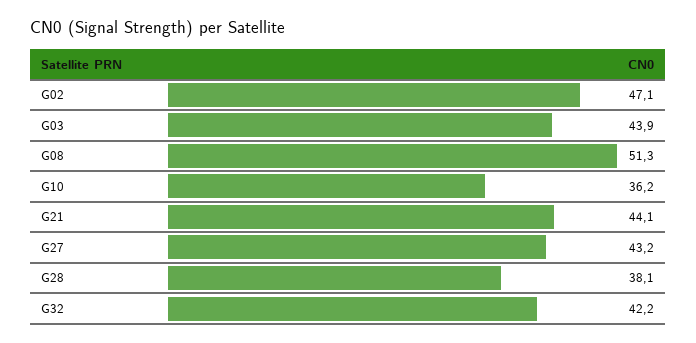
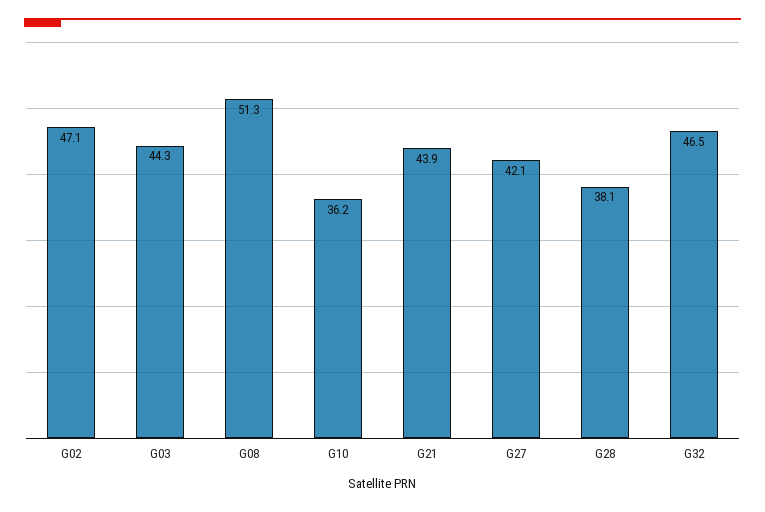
G03: 43.9 -> 44.3
G21: 44.1 -> 43.9
G27: 43.2 -> 42.1
G32: 42.2 -> 46.5

